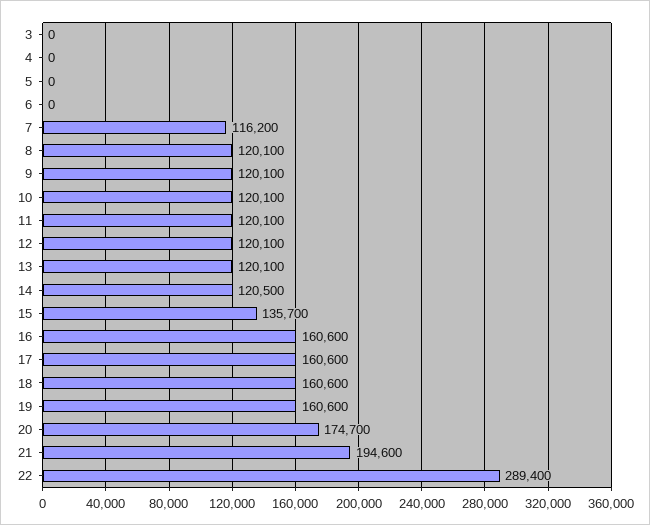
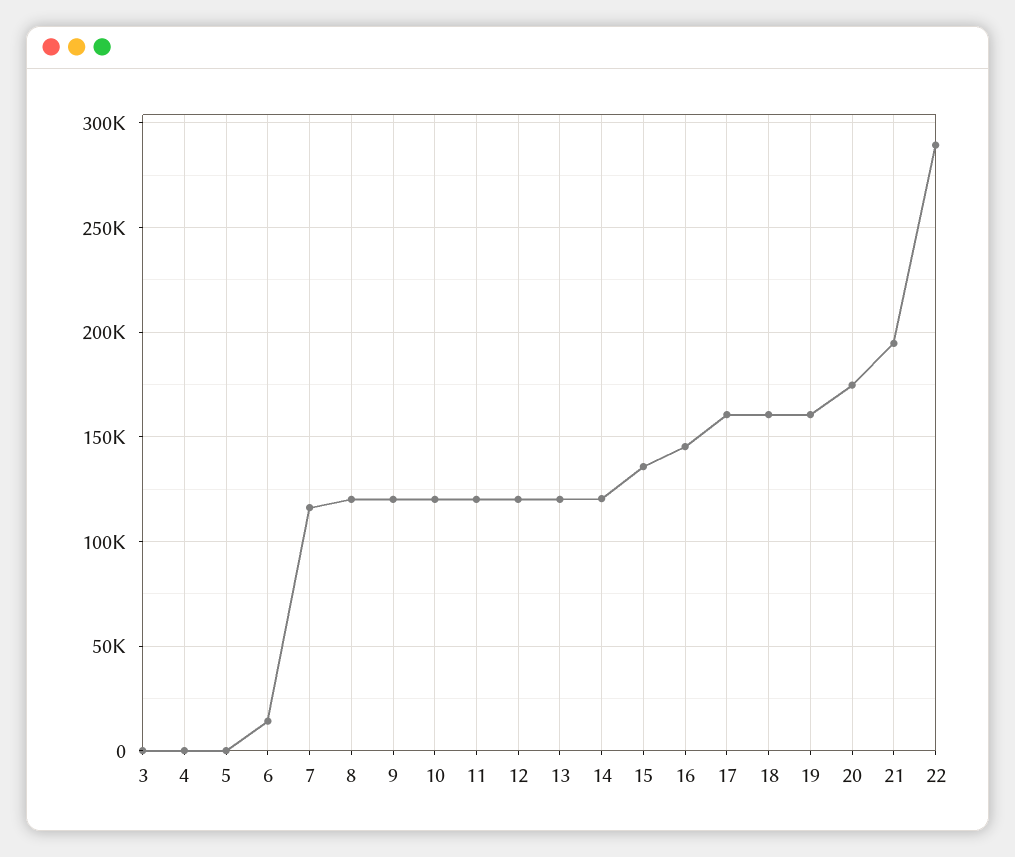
6: 0 -> 15000
16: 160600 -> 145000

